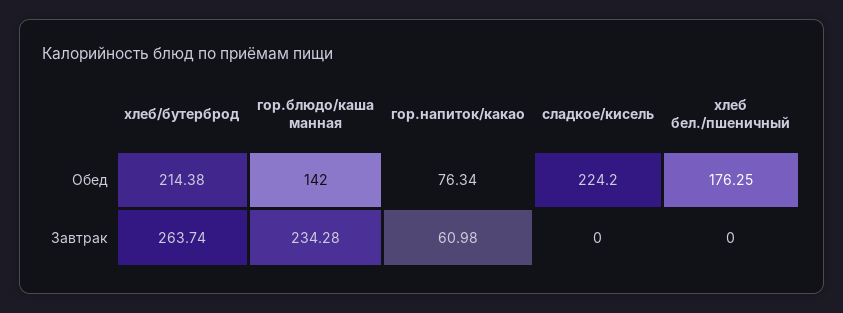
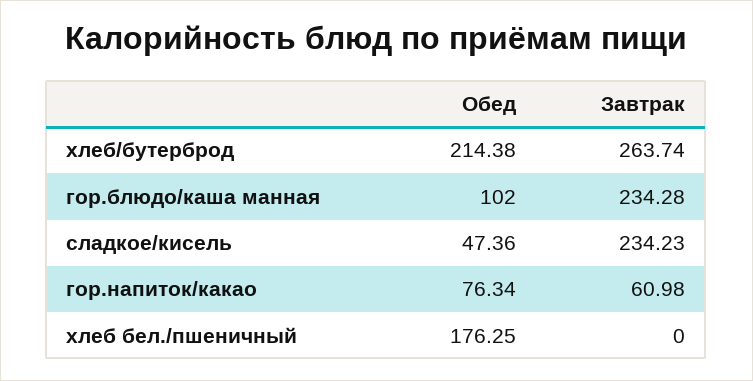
гор.блюдо/каша манная, Обед: 142 -> 102
сладкое/кисель, Обед: 224.2 -> 47.36
сладкое/кисель, Завтрак: 0 -> 234.23

